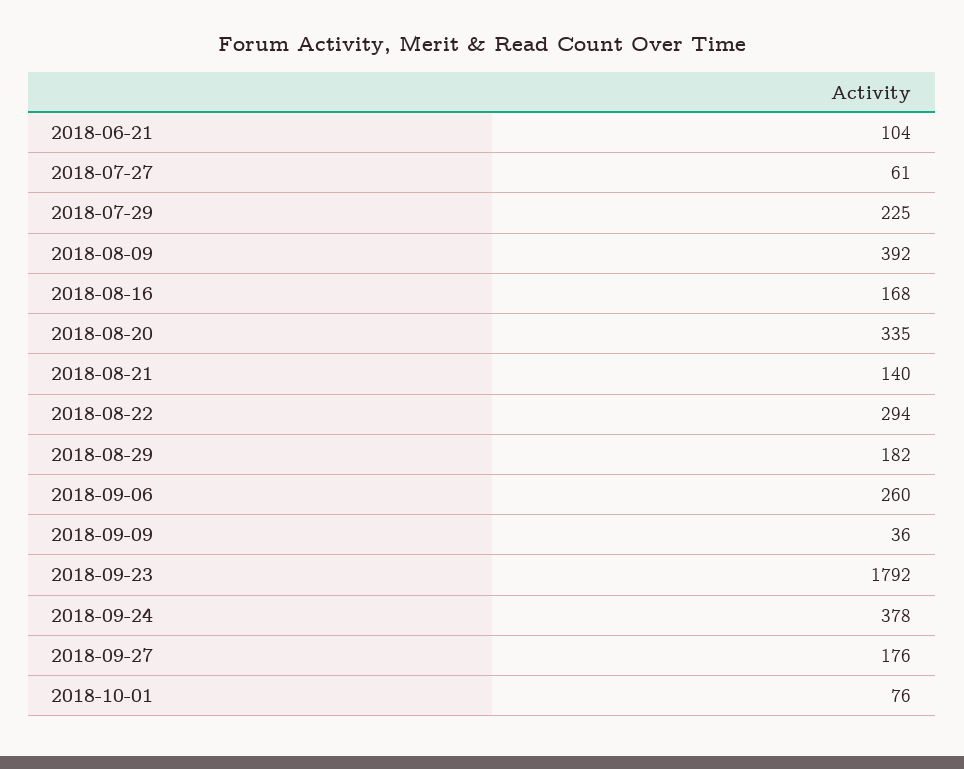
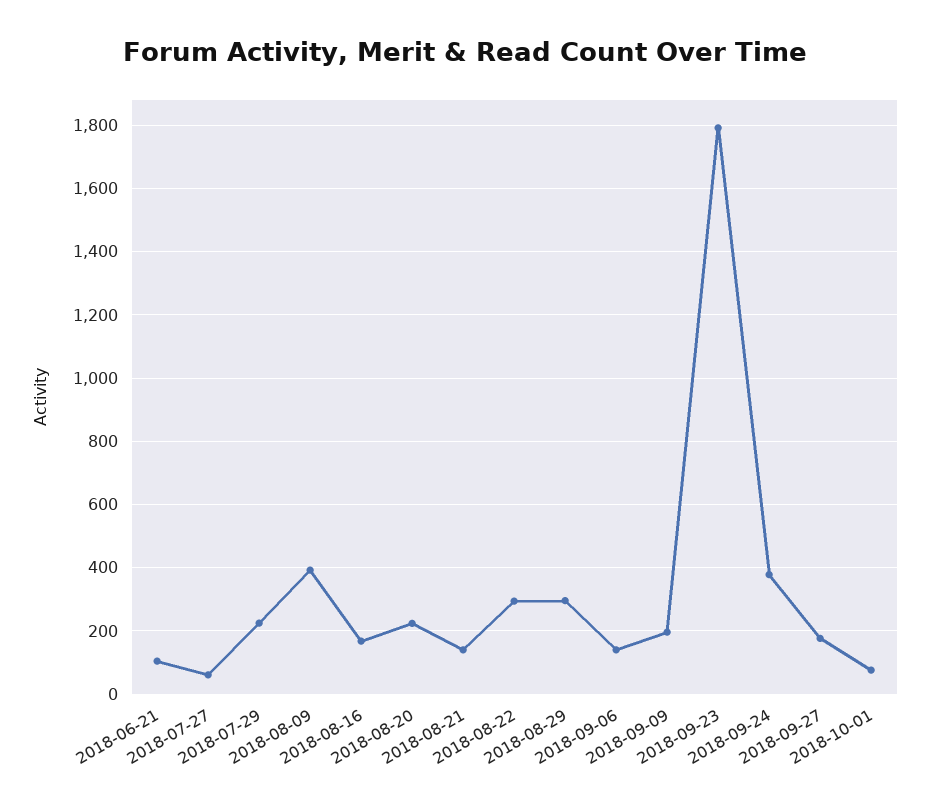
2018-08-20: 335 -> 220
2018-08-29: 182 -> 300
2018-09-06: 260 -> 140
2018-09-09: 36 -> 200

